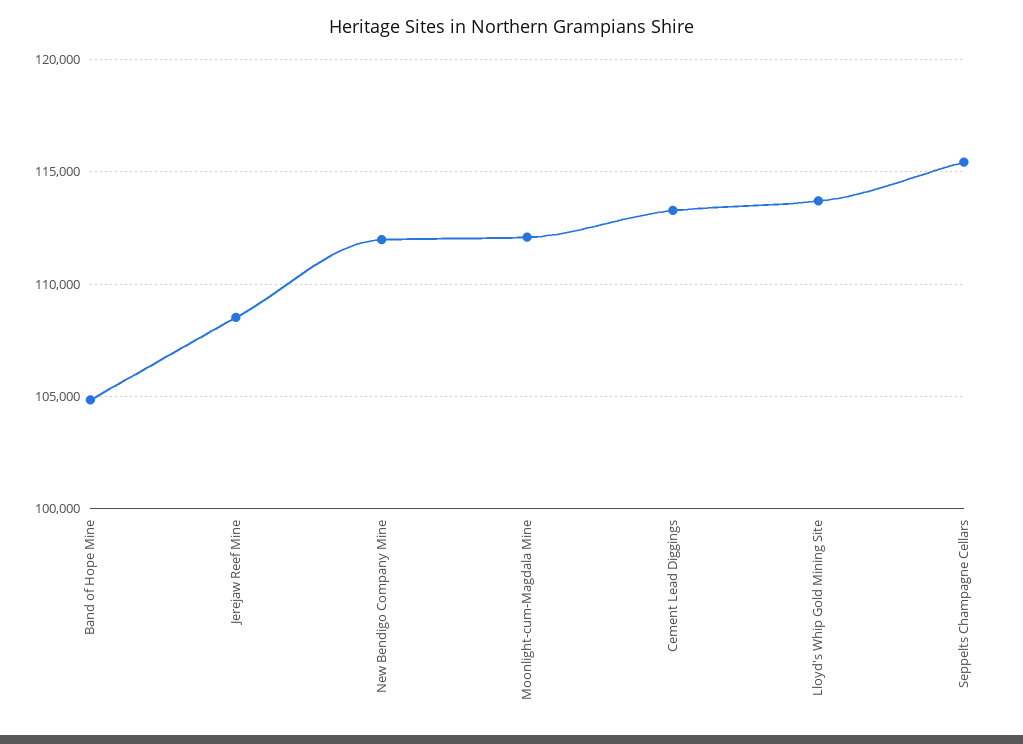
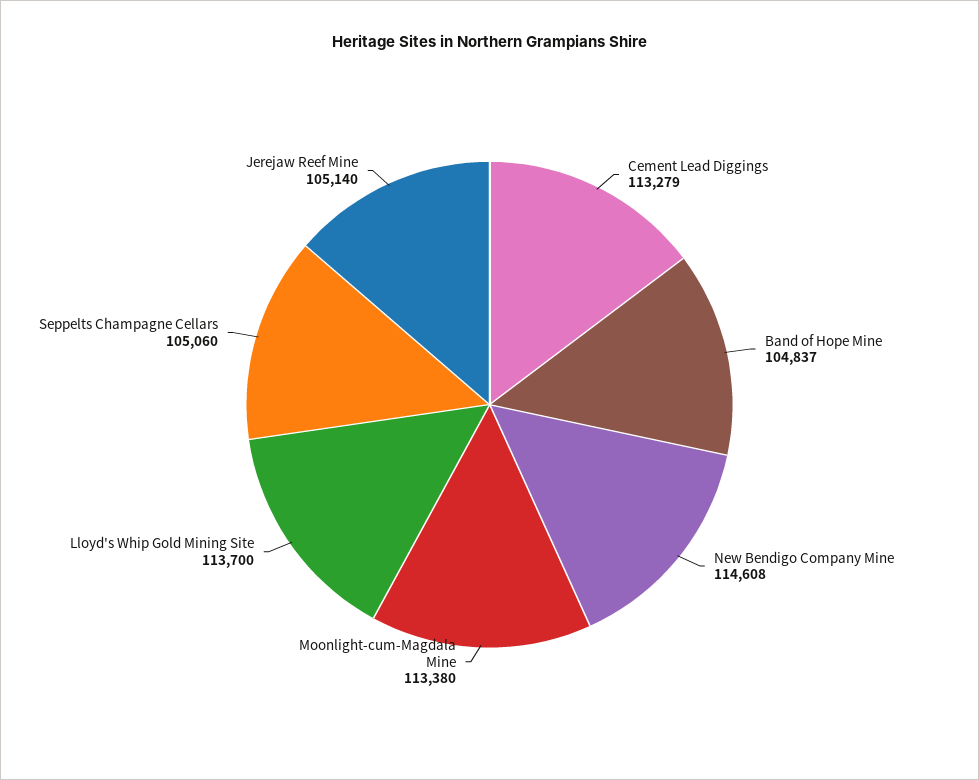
Jerejaw Reef Mine: 108500 -> 105140
New Bendigo Company Mine: 112000 -> 114608
Moonlight-cum-Magdala Mine: 112000 -> 113380
Seppelts Champagne Cellars: 115500 -> 105060

